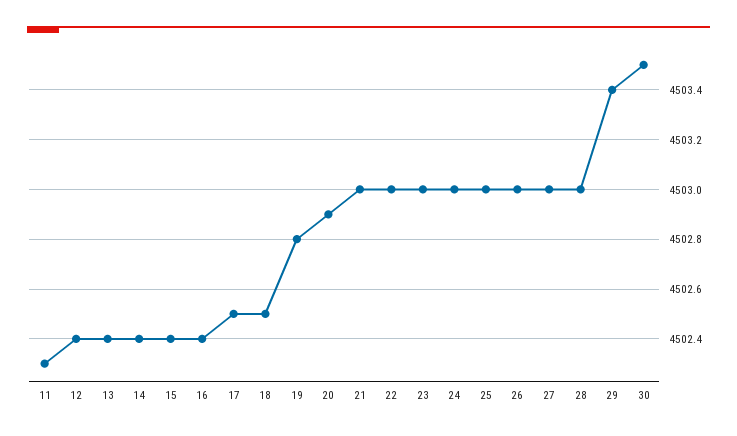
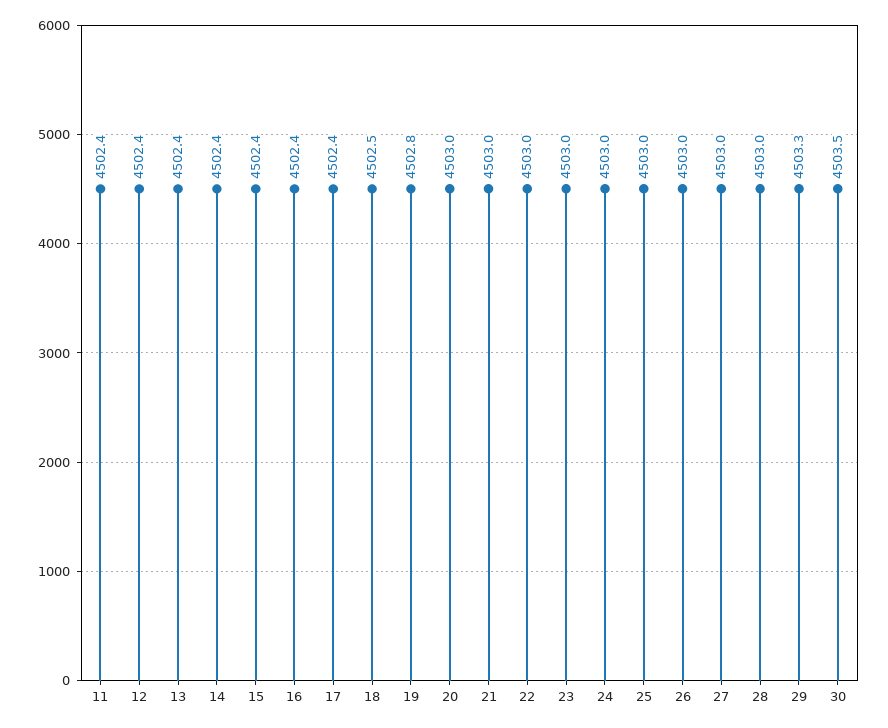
11: 4502.3 -> 4502.4
17: 4502.5 -> 4502.4
20: 4502.9 -> 4503
29: 4503.4 -> 4503.3

